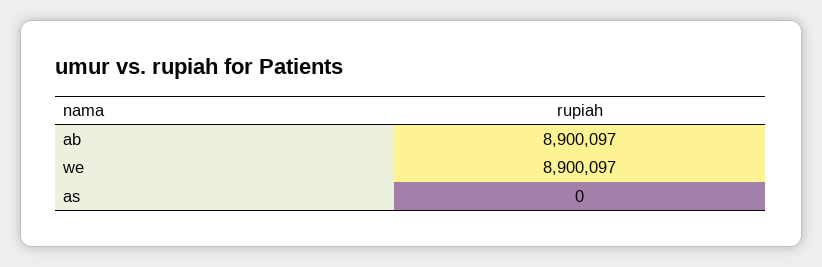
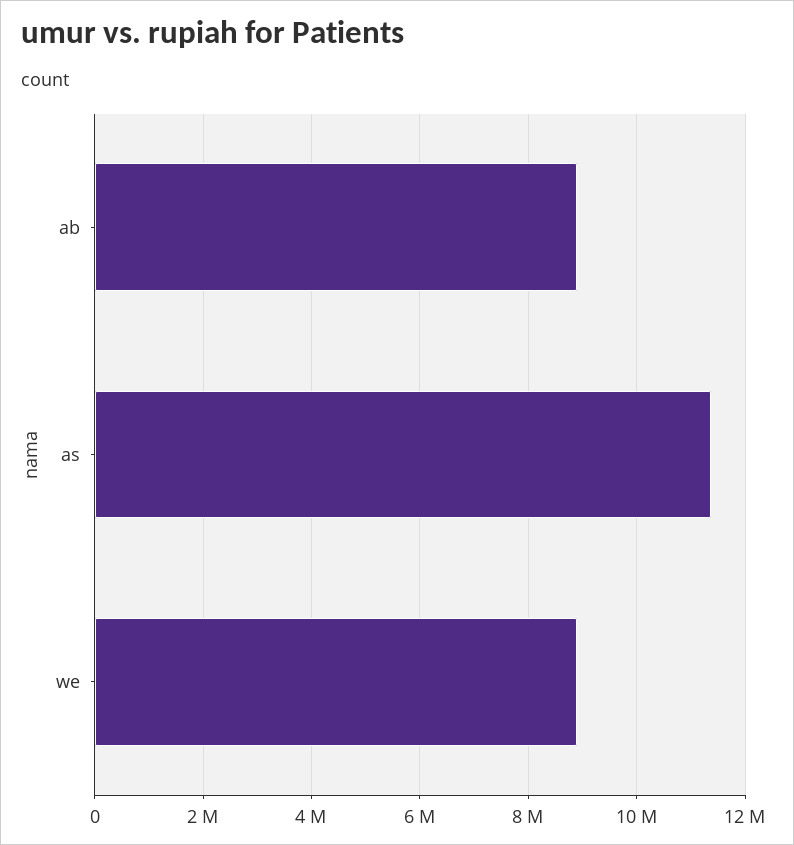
as: 0 -> 11400000

